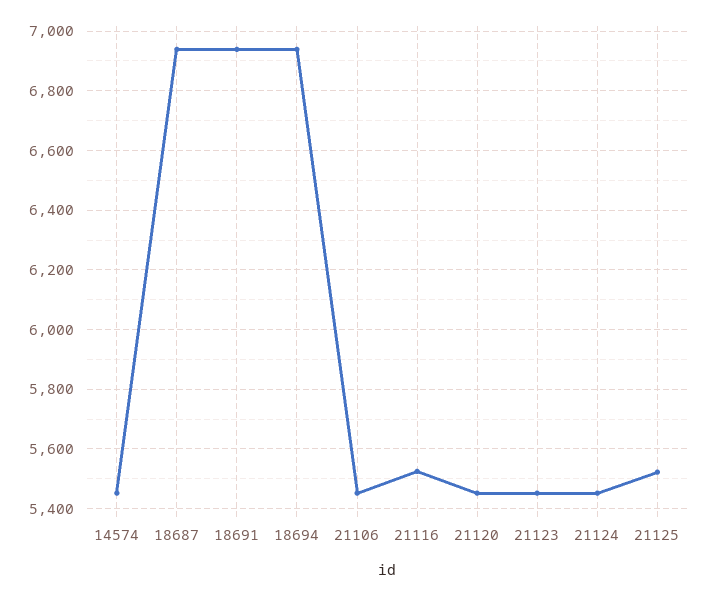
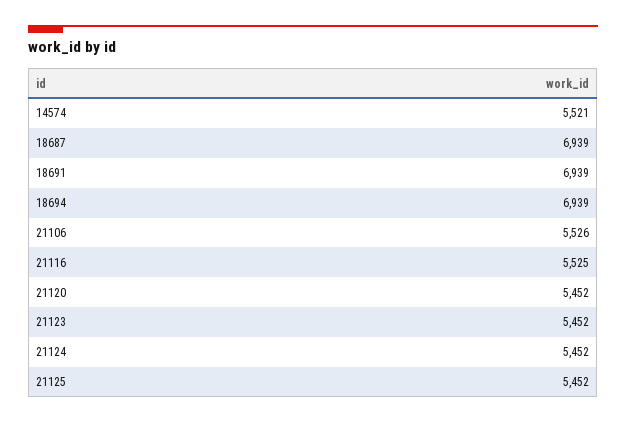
14574: 5450 -> 5521
21106: 5450 -> 5526
21125: 5525 -> 5452

